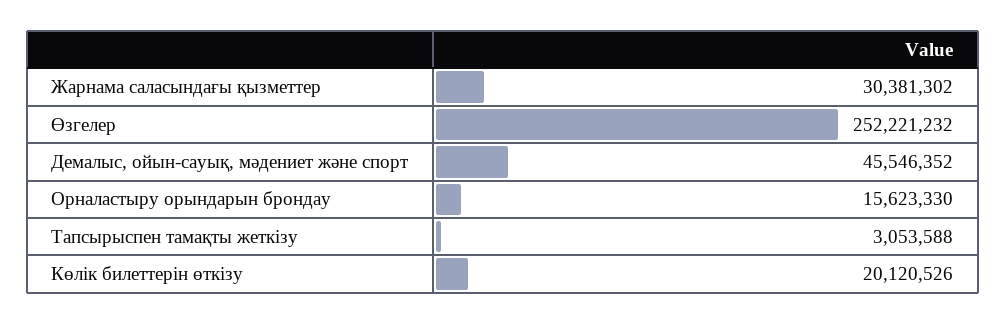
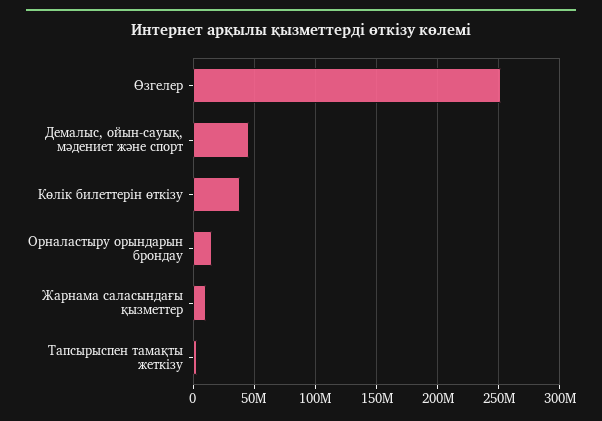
Жарнама саласындағы қызметтер: 30381302 -> 10000000
Көлік билеттерін өткізу: 20120526 -> 40000000

